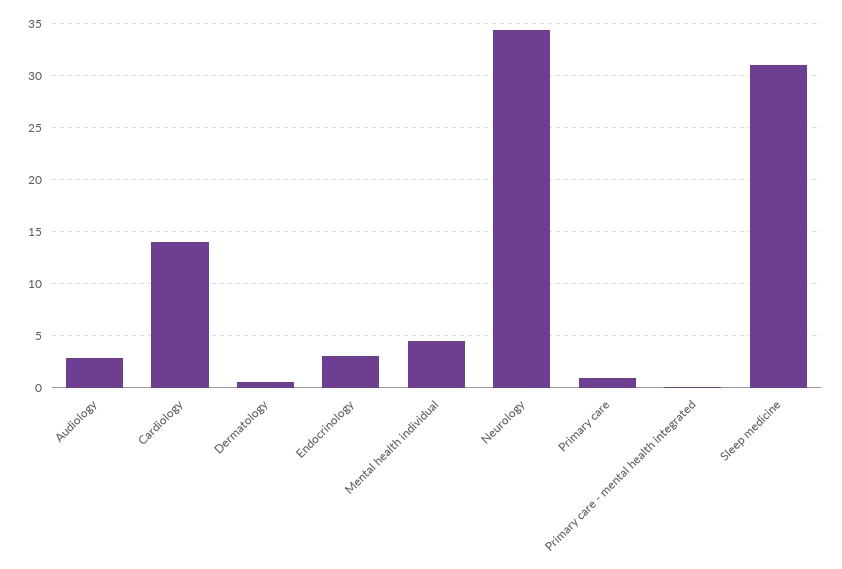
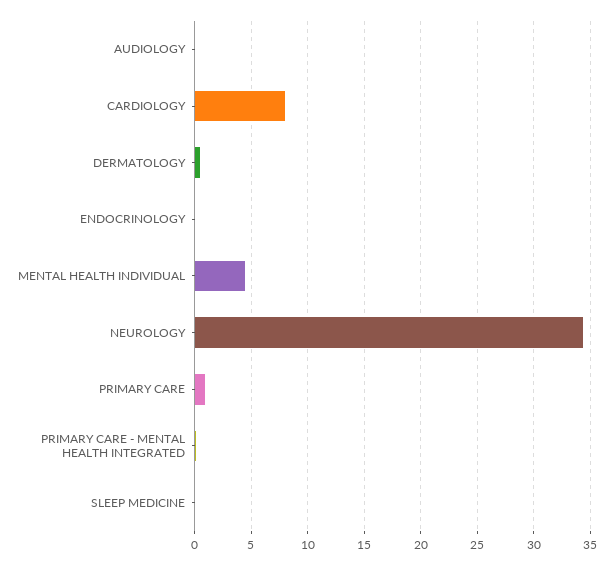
Audiology: 3 -> 0
Cardiology: 14 -> 8
Endocrinology: 3 -> 0
Sleep medicine: 31 -> 0

